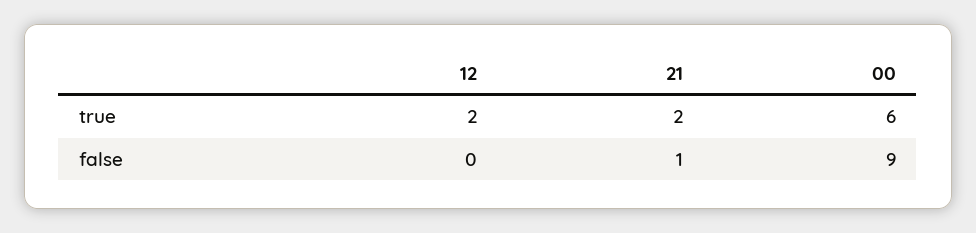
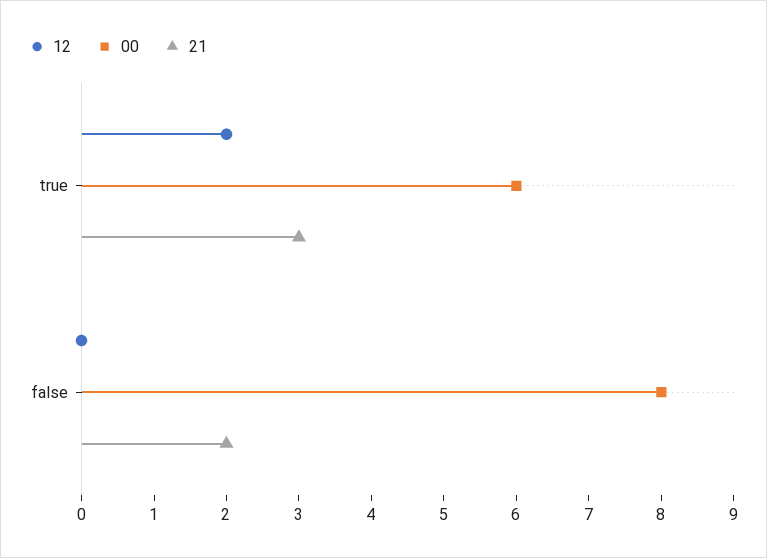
21, true: 2 -> 3
21, false: 1 -> 2
00, false: 9 -> 8

